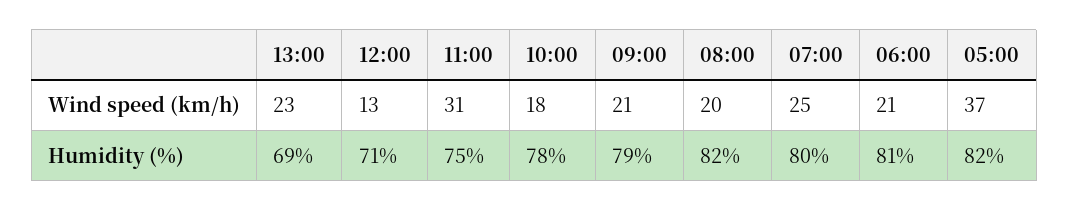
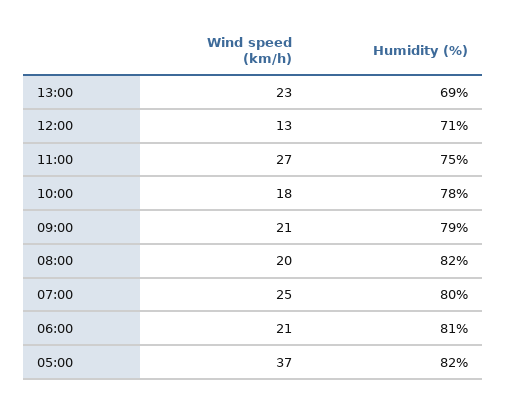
11:00, Wind speed (km/h): 31 -> 27

